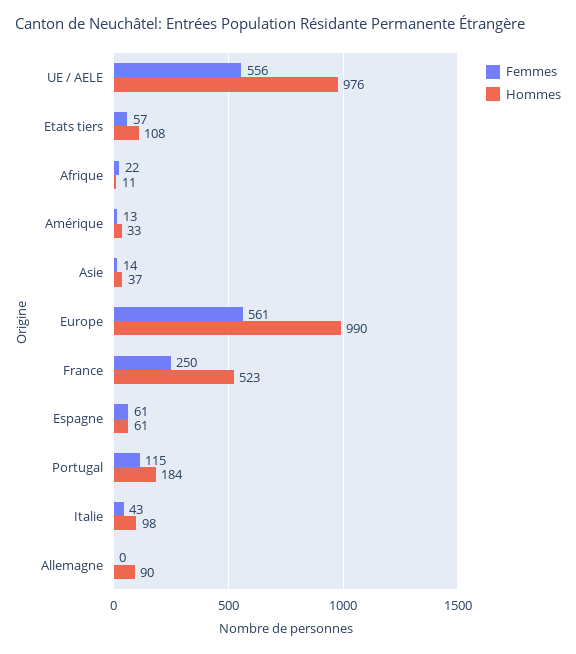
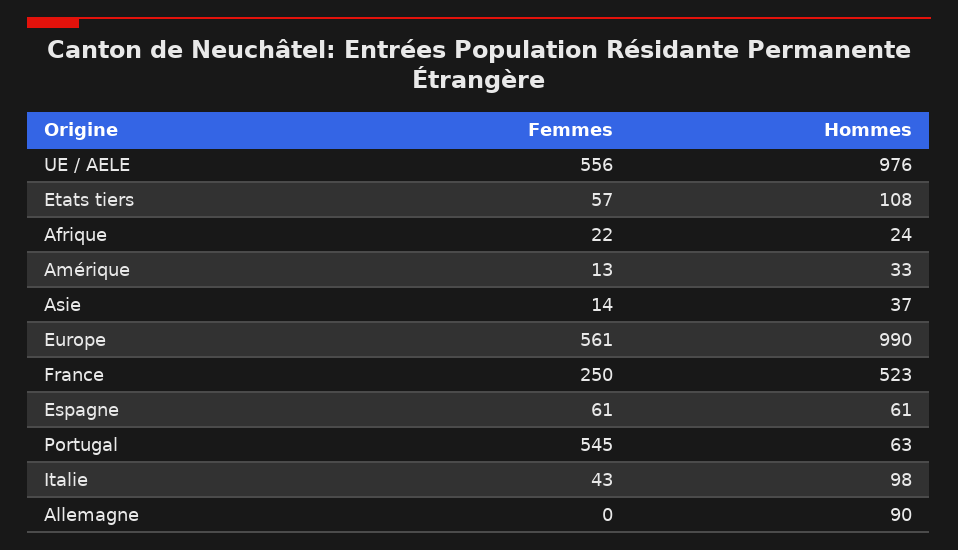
Hommes, Afrique: 11 -> 24
Femmes, Portugal: 115 -> 545
Hommes, Portugal: 184 -> 63

